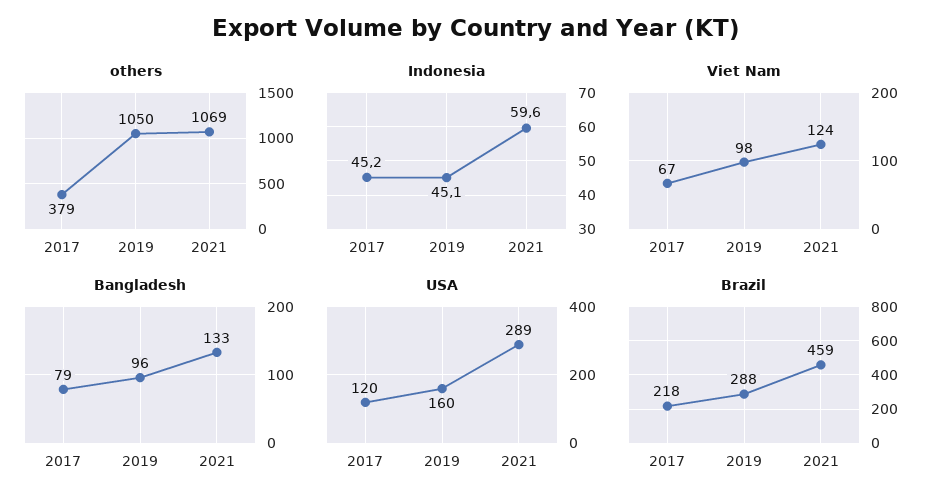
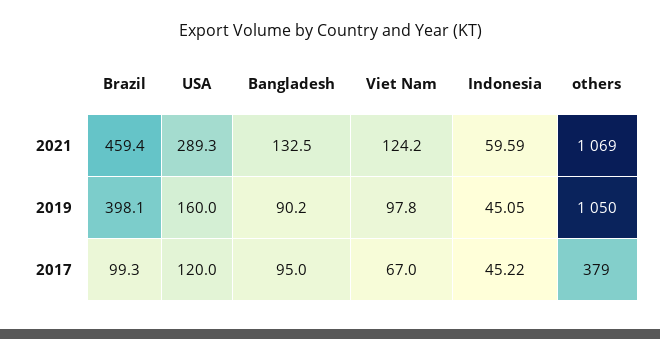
Bangladesh, 2017: 79 -> 95
Bangladesh, 2019: 96 -> 90.2
Brazil, 2017: 218 -> 99.3
Brazil, 2019: 288 -> 398.1

